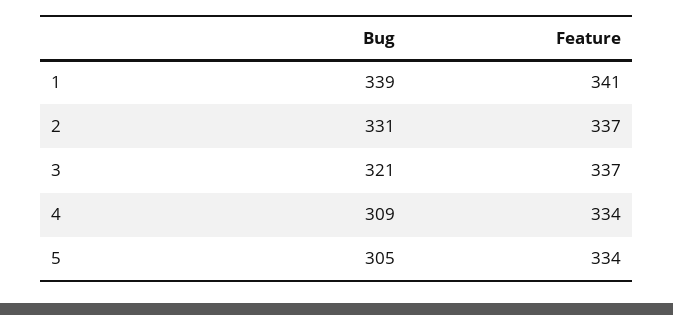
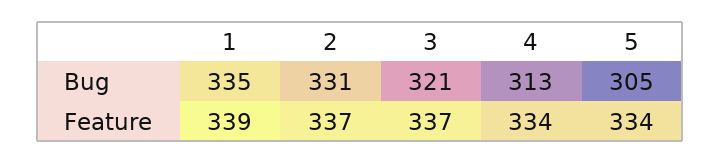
Bug, 1: 339 -> 335
Feature, 1: 341 -> 339
Bug, 4: 309 -> 313

